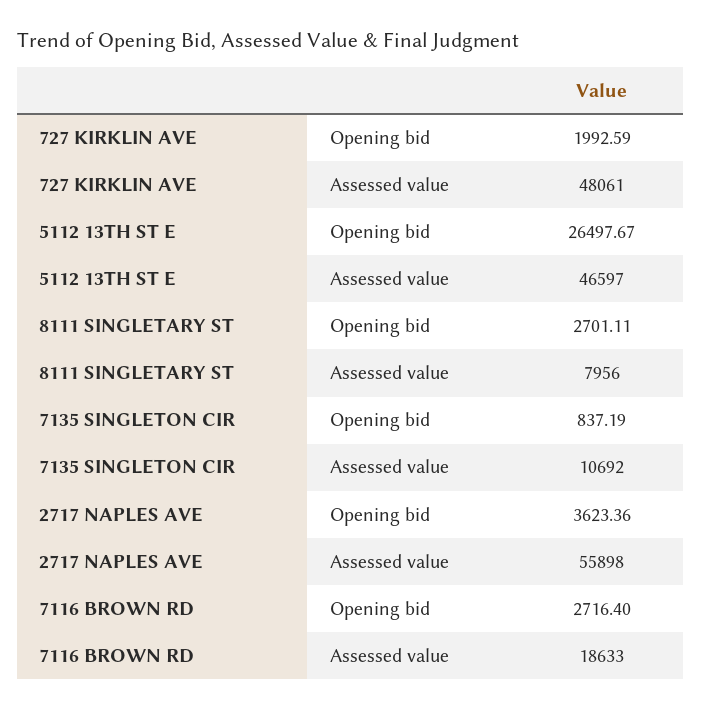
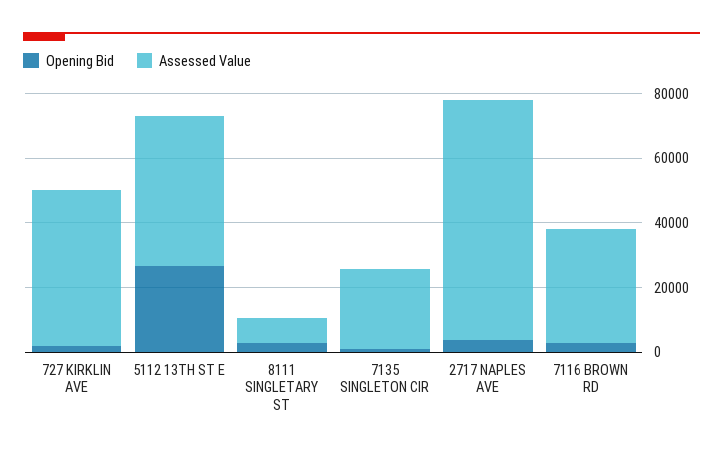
Assessed value, 7135 SINGLETON CIR: 10692 -> 25000
Assessed value, 2717 NAPLES AVE: 55898 -> 75000
Assessed value, 7116 BROWN RD: 18633 -> 35000

